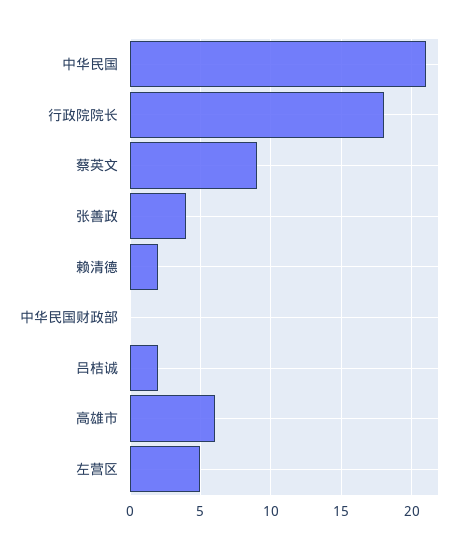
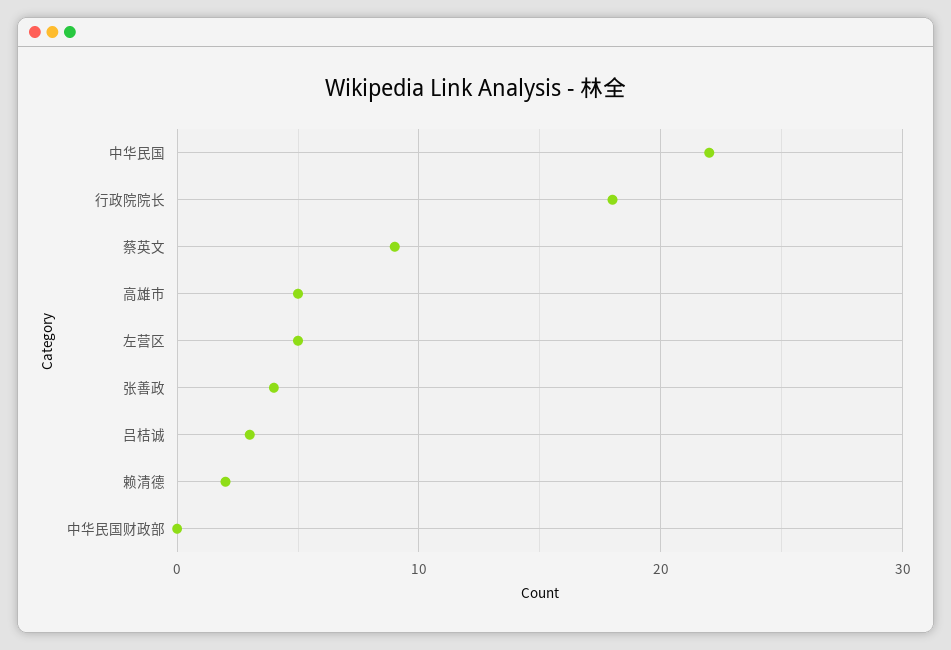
中华民国: 21 -> 22
吕桔诚: 2 -> 3
高雄市: 6 -> 5

